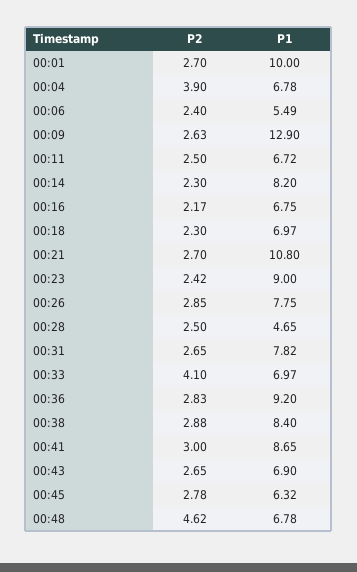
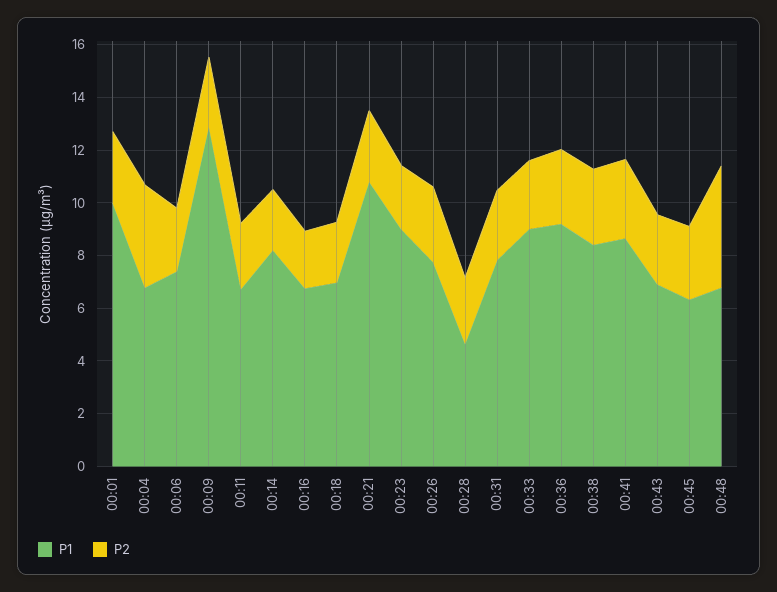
P1, 00:06: 5.49 -> 7.5
P2, 00:33: 4.1 -> 2.5
P1, 00:33: 6.97 -> 9

